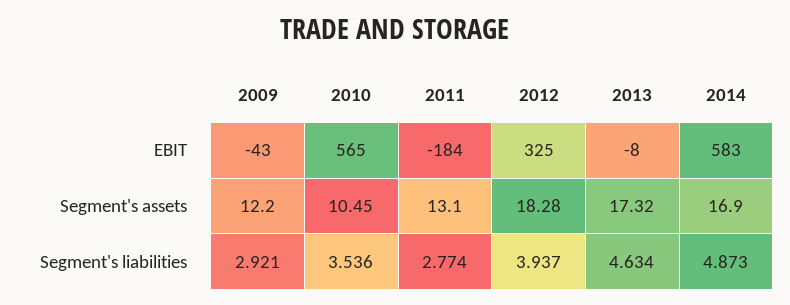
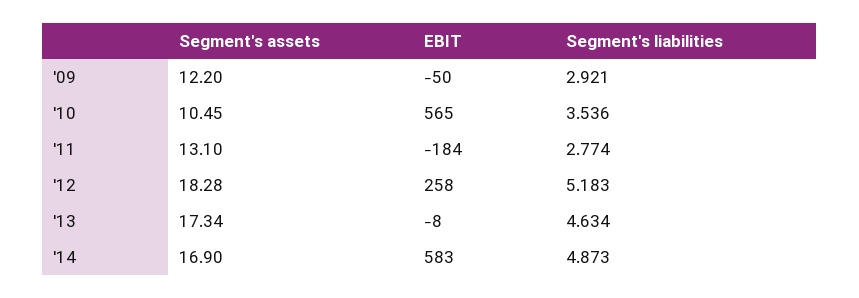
2009, EBIT: -43 -> -50
2012, EBIT: 325 -> 258
2013, Segment's assets: 17.32 -> 17.34
2012, Segment's liabilities: 3.937 -> 5.183

